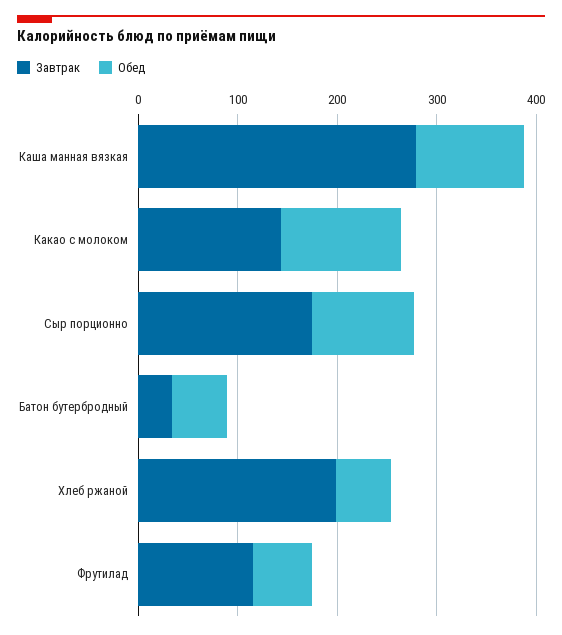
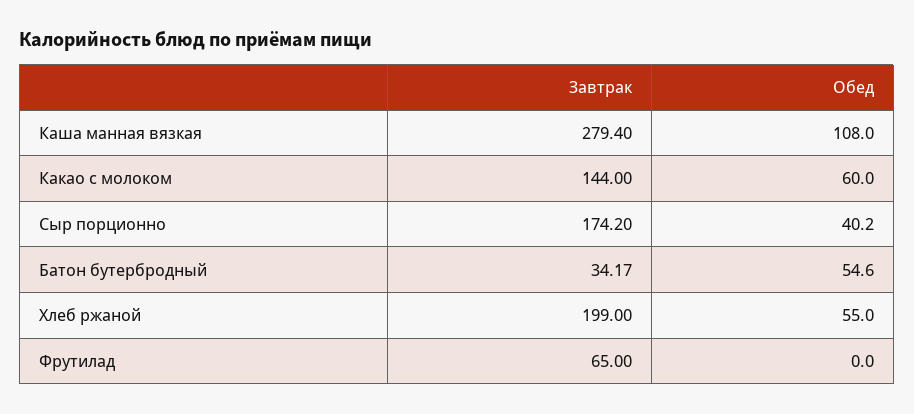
Обед, Какао с молоком: 120 -> 60
Обед, Сыр порционно: 100 -> 40.2
Завтрак, Фрутилад: 120 -> 65
Обед, Фрутилад: 60 -> 0

